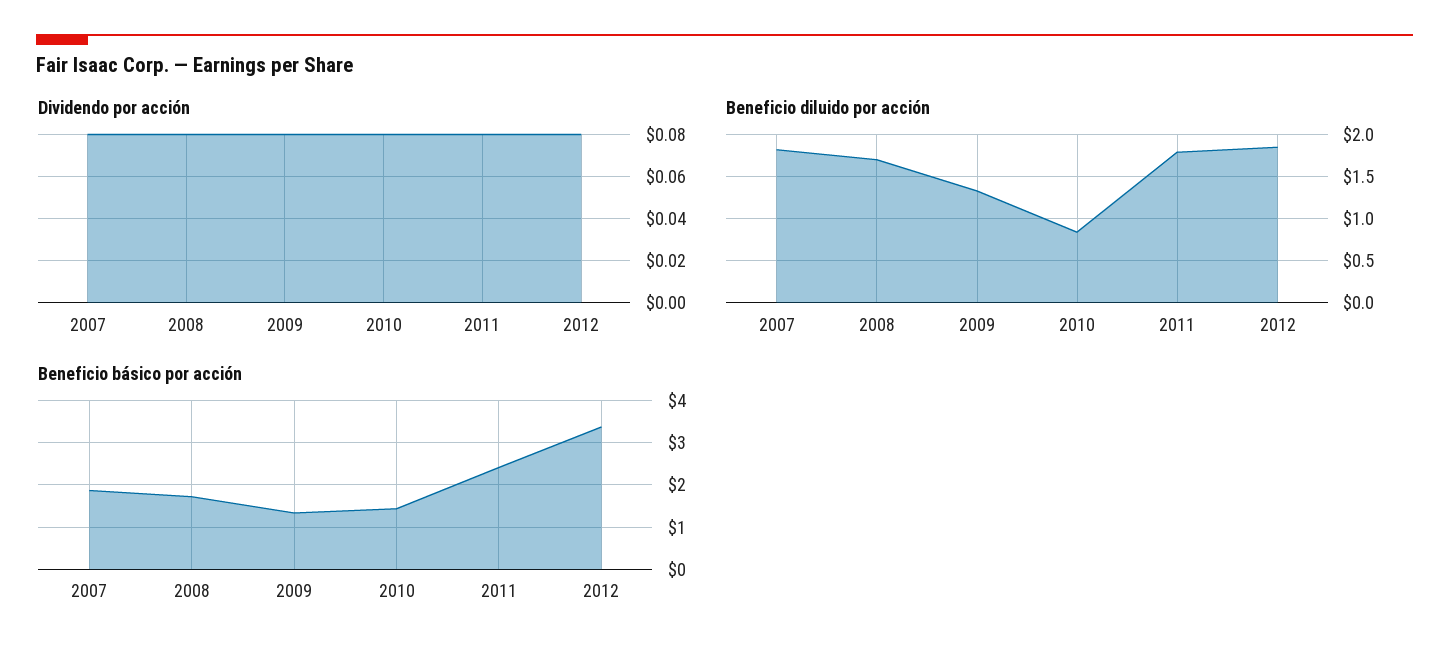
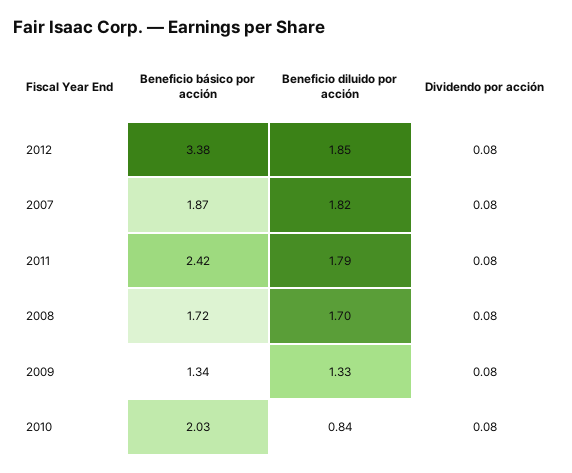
Beneficio básico por acción, 2010: 1.4 -> 2.03

